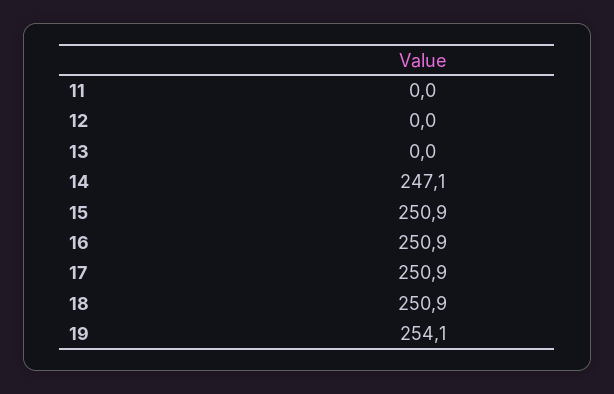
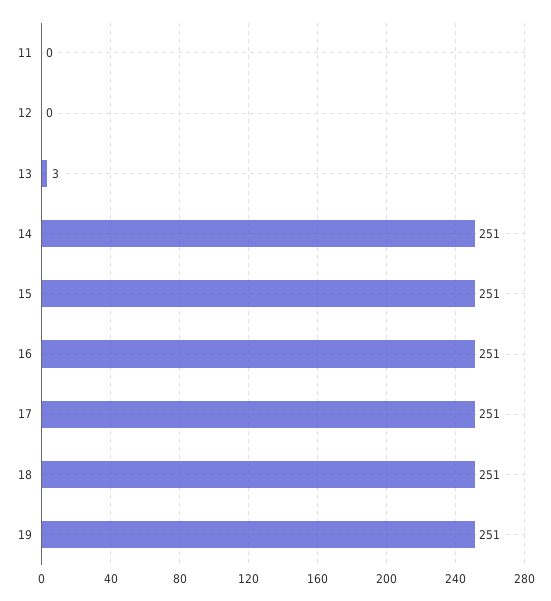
13: 0 -> 3
14: 247.1 -> 251
19: 254.1 -> 251

